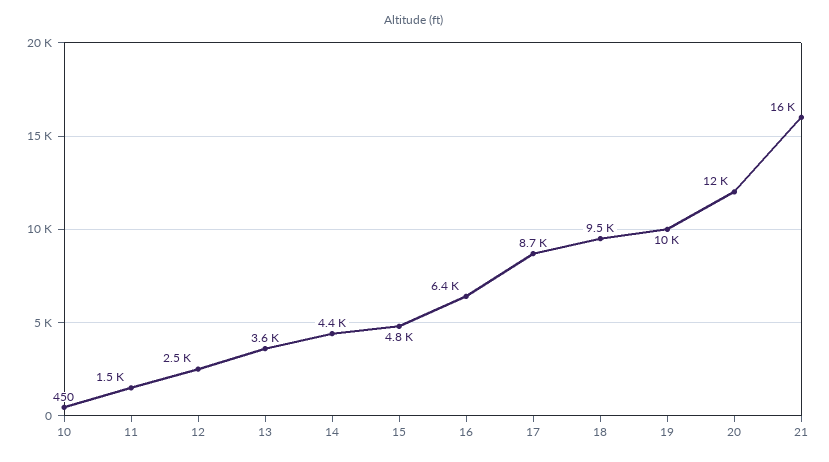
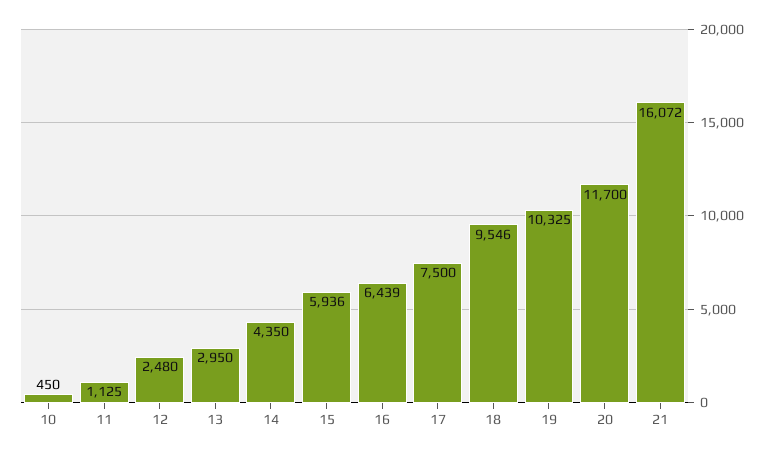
11: 1500 -> 1125
13: 3600 -> 2950
15: 4800 -> 5936
17: 8700 -> 7500

